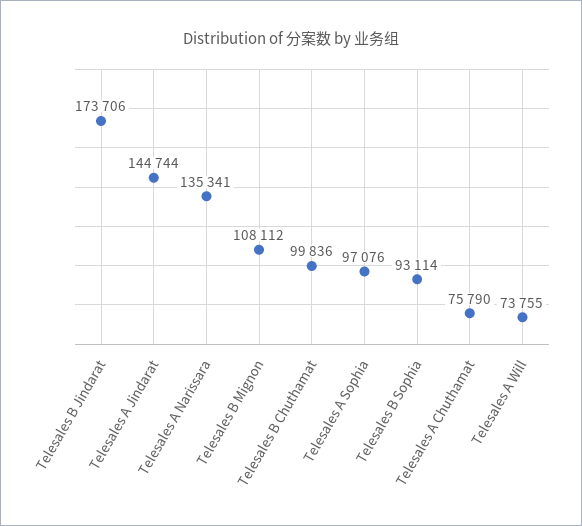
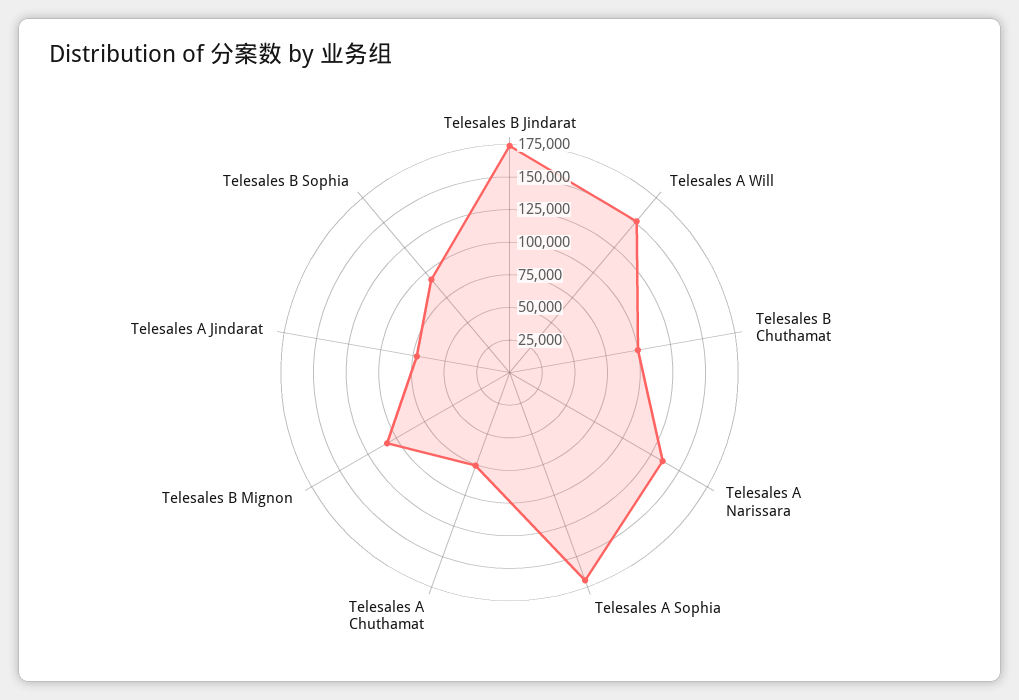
Telesales A Jindarat: 144744 -> 75000
Telesales A Sophia: 97076 -> 175000
Telesales A Will: 73755 -> 150000

